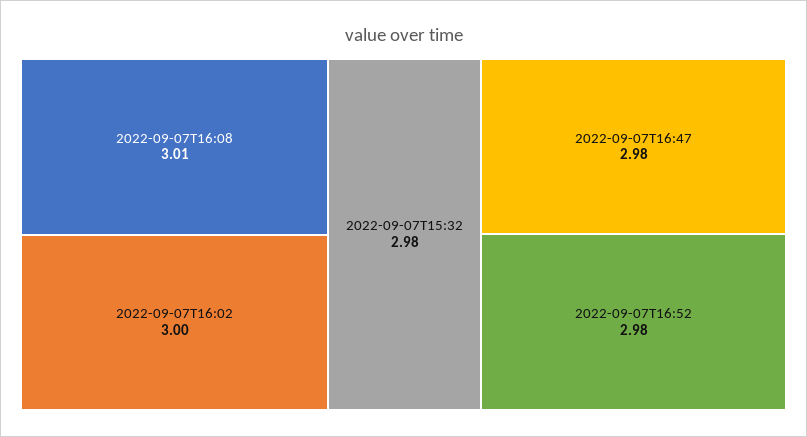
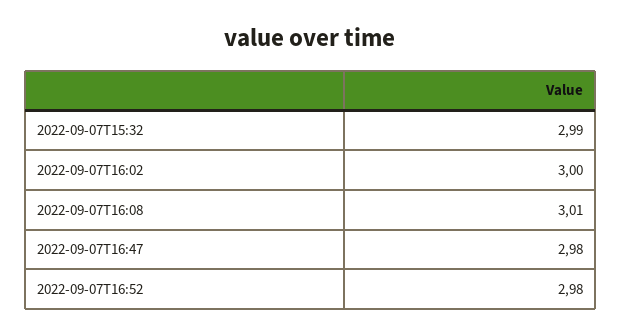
2022-09-07T15:32: 2.98 -> 2.99

